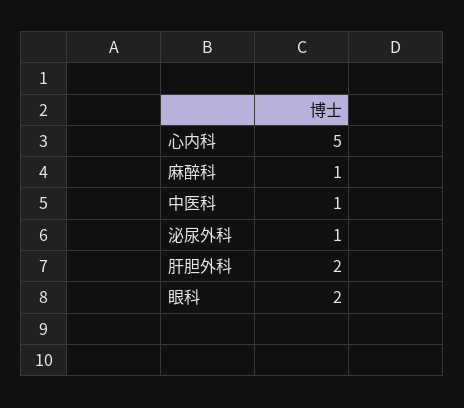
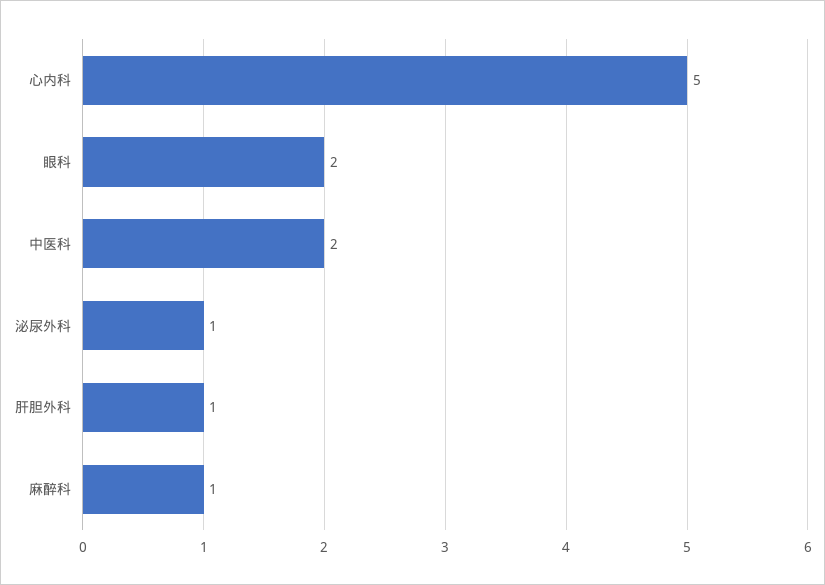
中医科: 1 -> 2
肝胆外科: 2 -> 1

